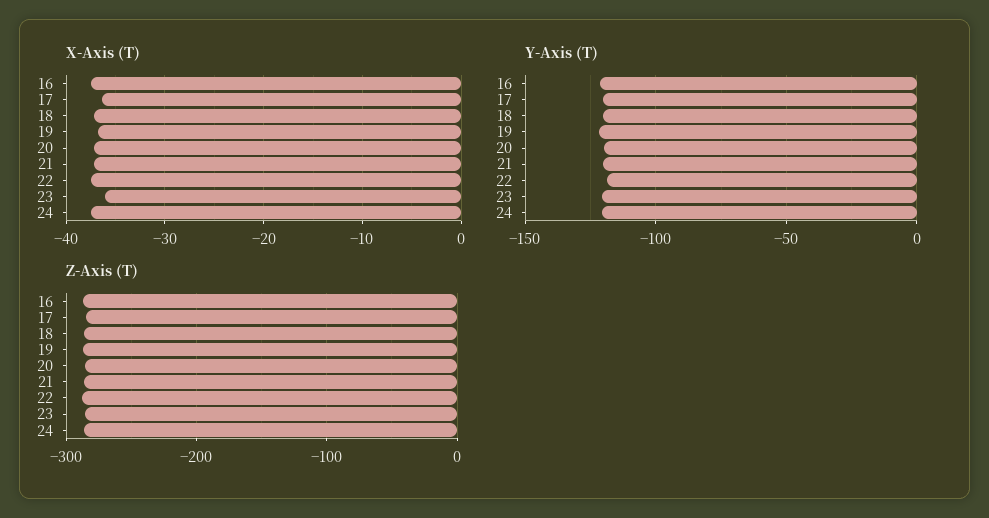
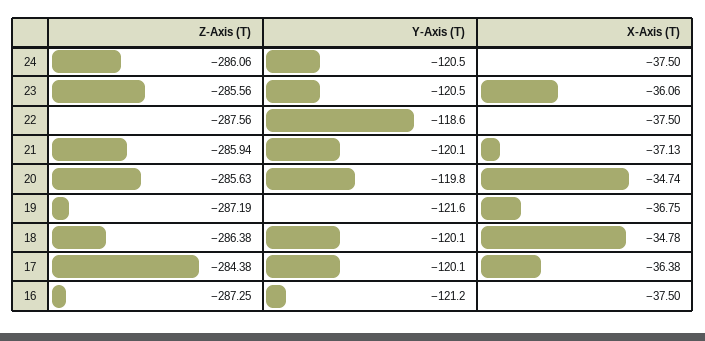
X-Axis (T), 18: -37 -> -34.78
X-Axis (T), 20: -37 -> -34.74

